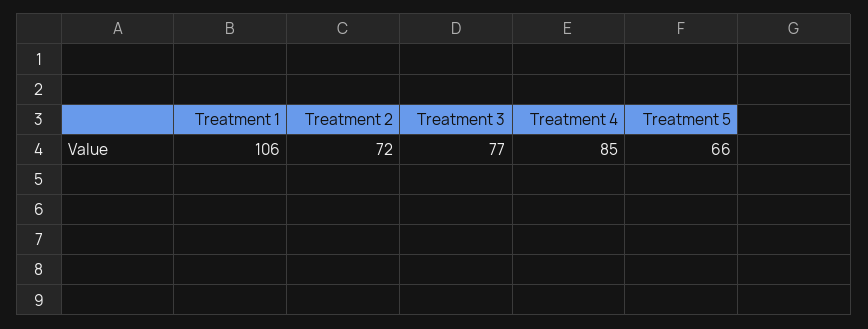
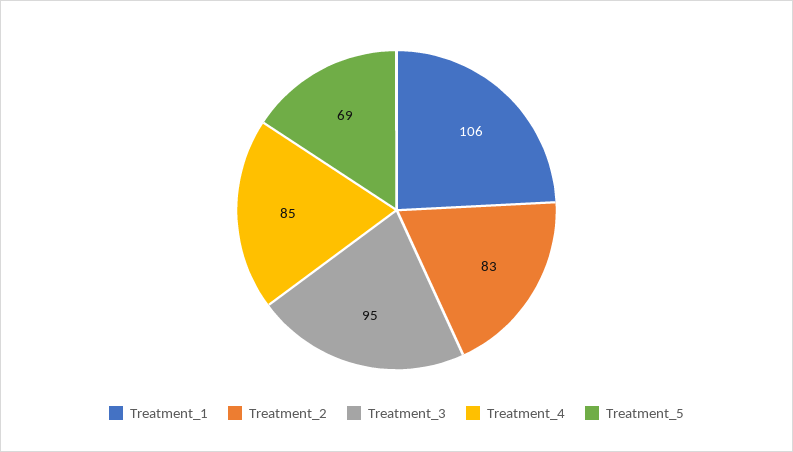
Treatment 2: 72 -> 83
Treatment 3: 77 -> 95
Treatment 5: 66 -> 69

